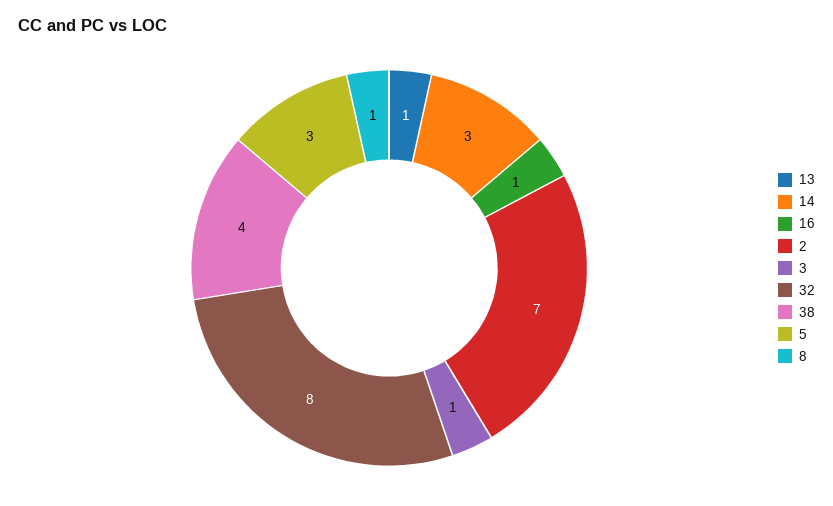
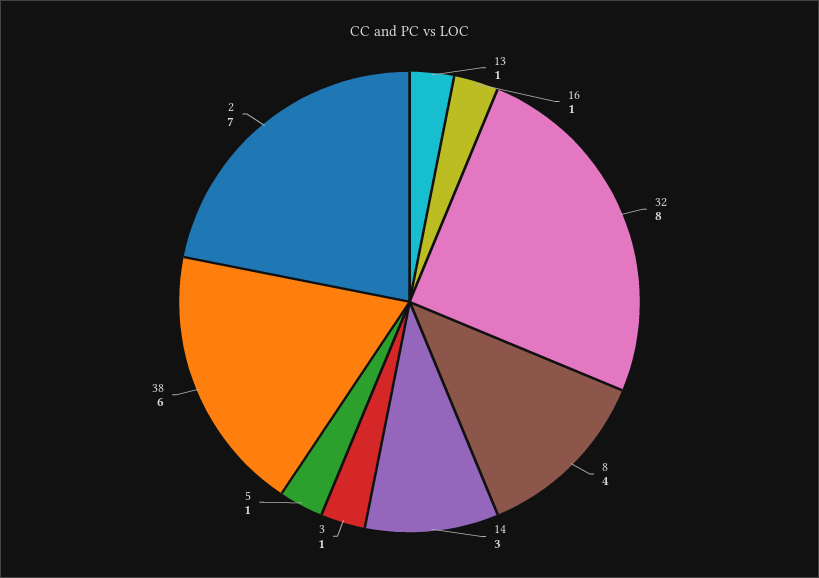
38: 4 -> 6
5: 3 -> 1
8: 1 -> 4

